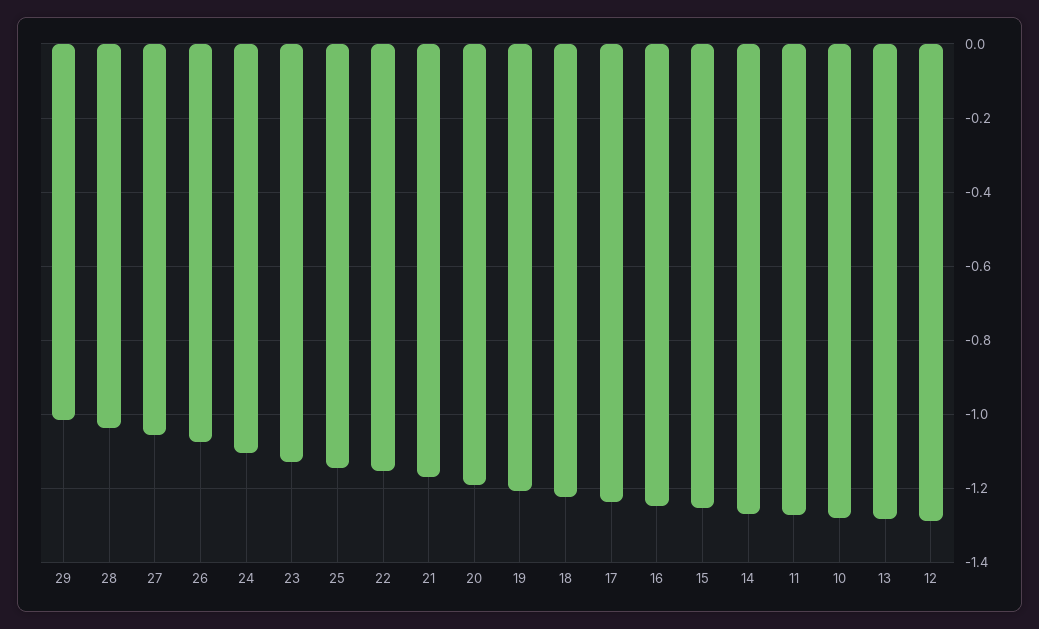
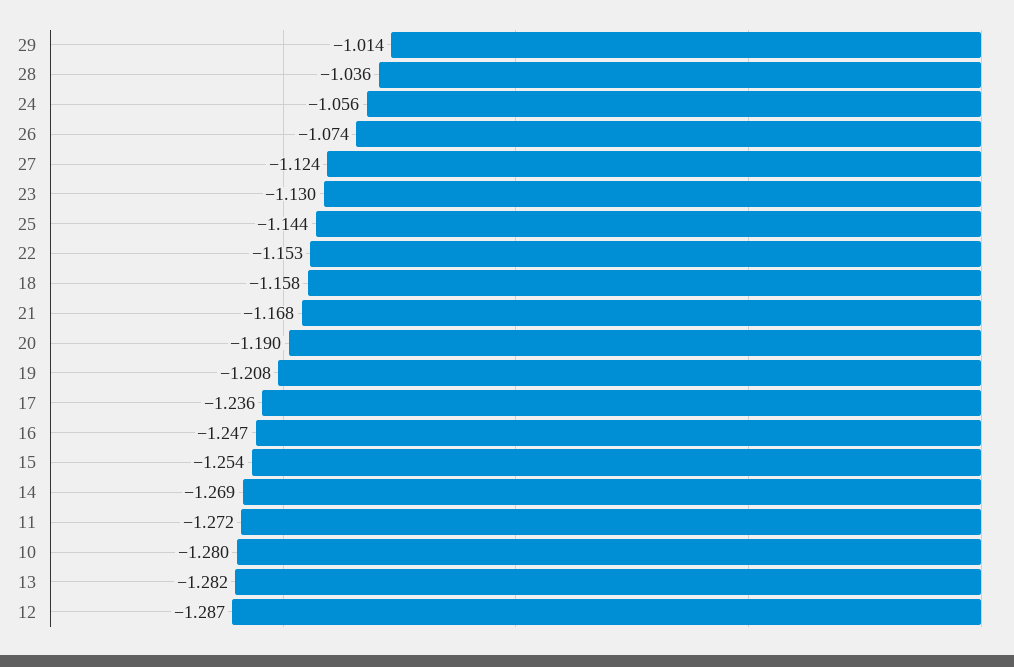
27: -1.06 -> -1.124
24: -1.1 -> -1.056
18: -1.22 -> -1.158

